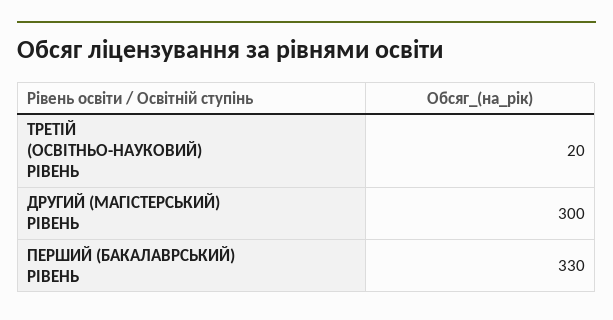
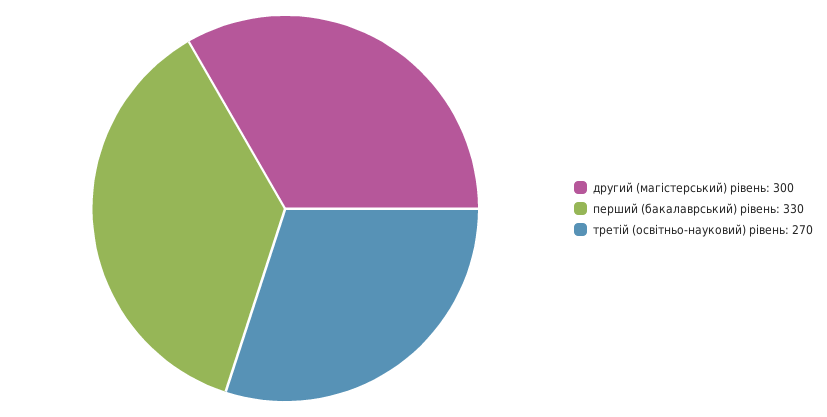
ТРЕТІЙ (ОСВІТНЬО-НАУКОВИЙ) РІВЕНЬ: 20 -> 270

